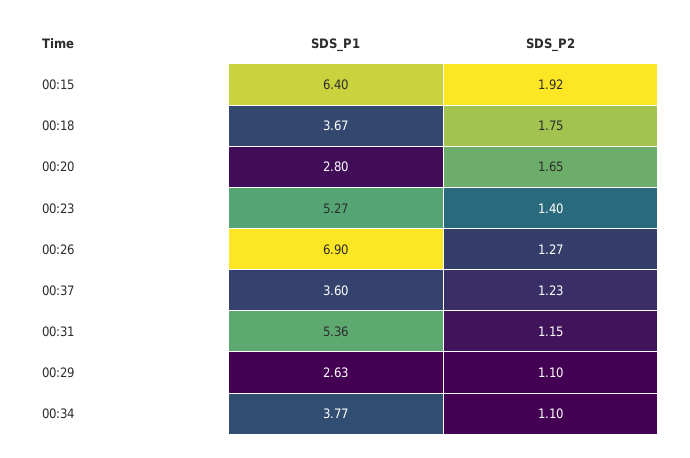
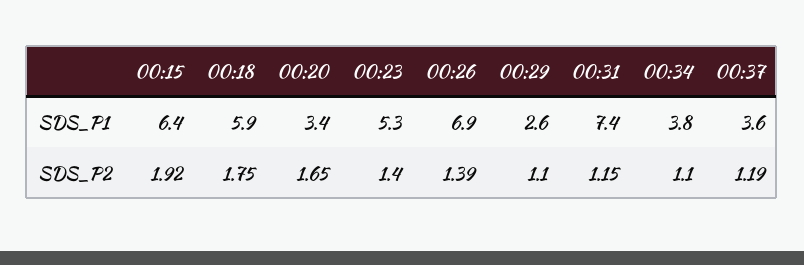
SDS_P1, 00:18: 3.67 -> 5.9
SDS_P1, 00:20: 2.8 -> 3.4
SDS_P2, 00:26: 1.27 -> 1.39
SDS_P2, 00:37: 1.23 -> 1.19
SDS_P1, 00:31: 5.36 -> 7.4

